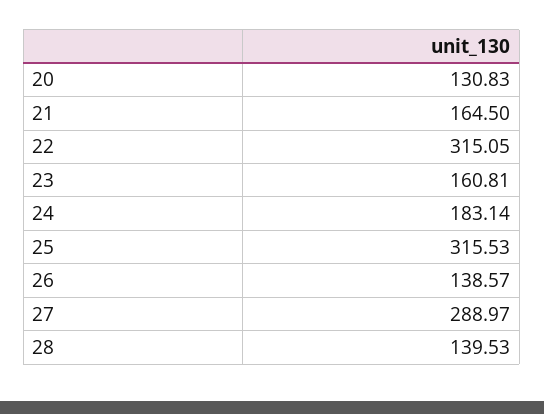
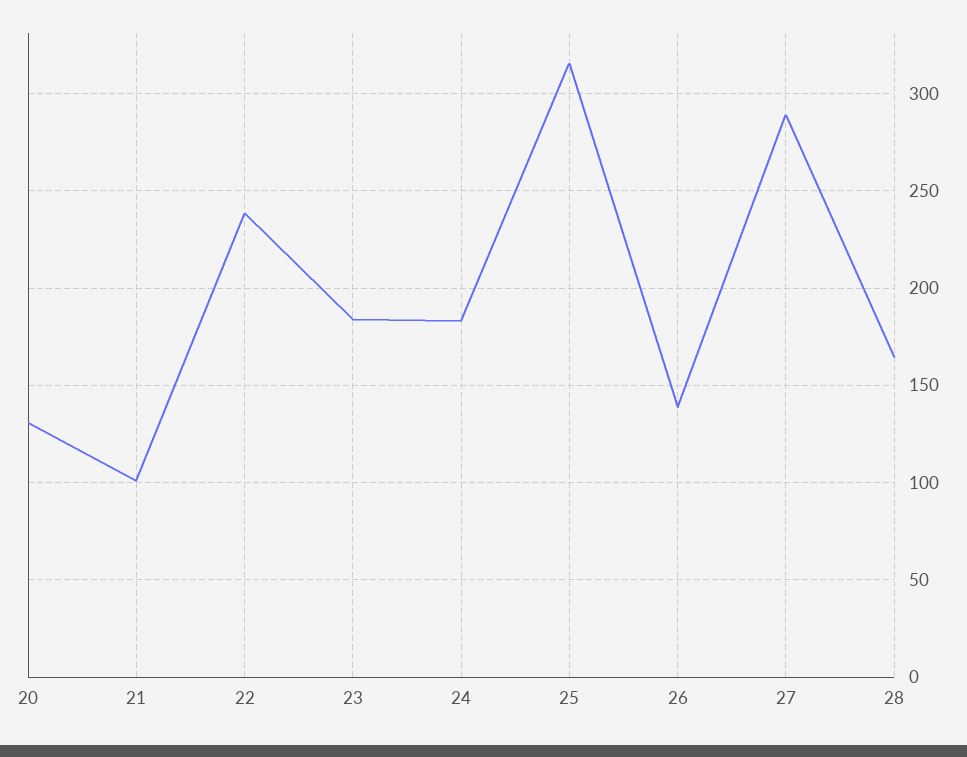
21: 164.5 -> 100
22: 315.05 -> 240
23: 160.81 -> 185
28: 139.53 -> 165

